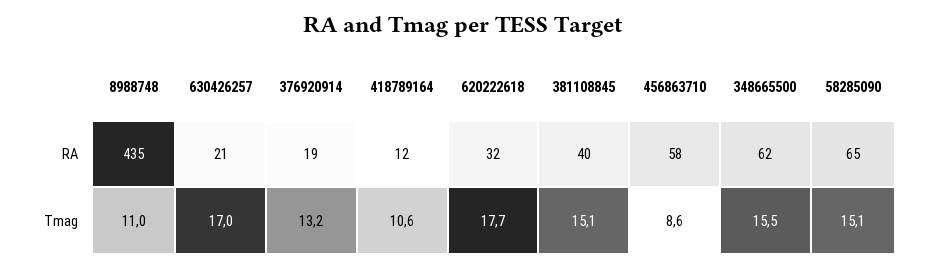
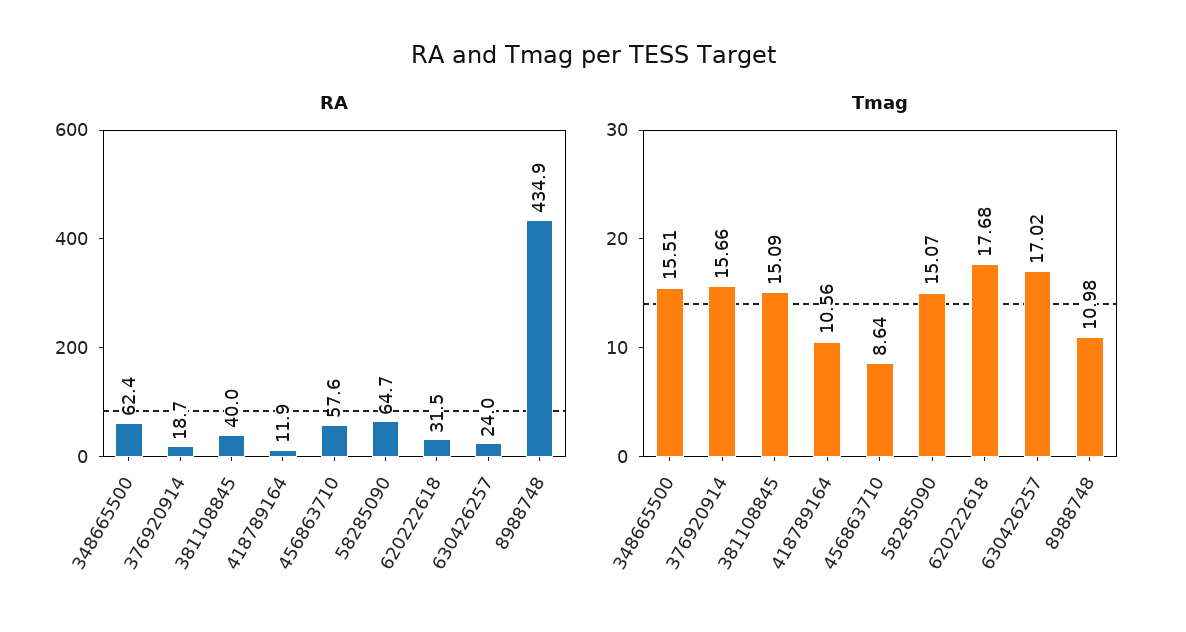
RA, 630426257: 21 -> 24
Tmag, 376920914: 13.2 -> 15.66

